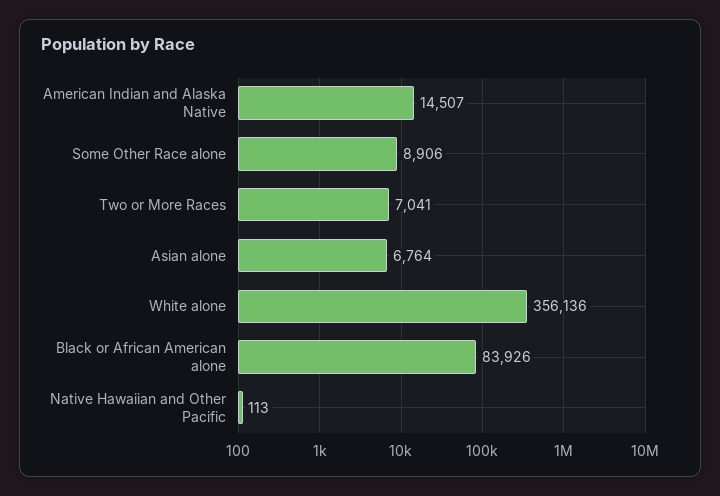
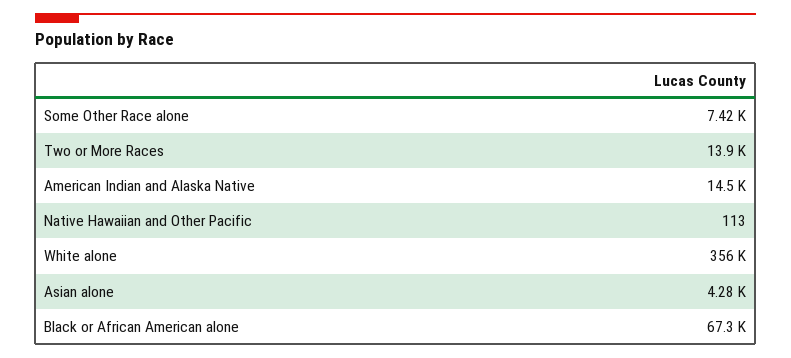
Some Other Race alone: 8906 -> 7420
Two or More Races: 7041 -> 13900
Asian alone: 6764 -> 4280
Black or African American alone: 83926 -> 67300

